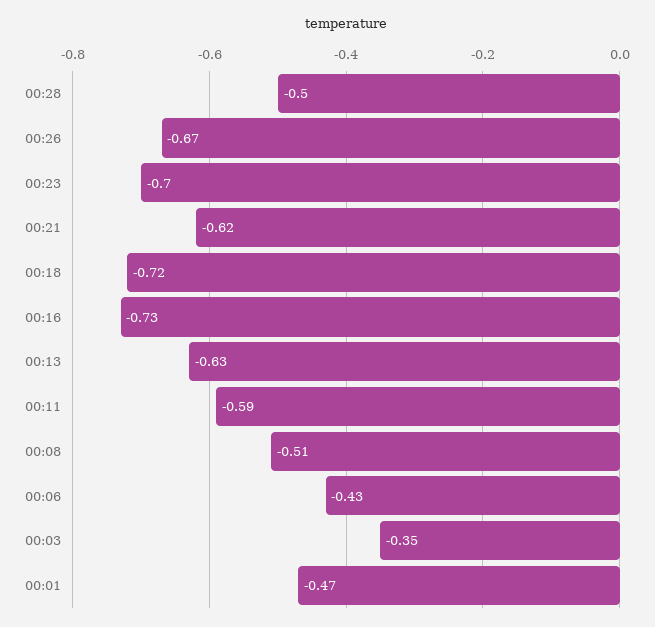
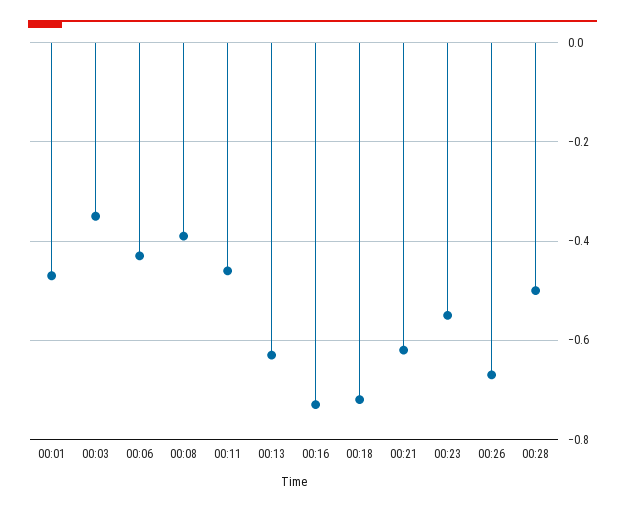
00:23: -0.7 -> -0.55
00:11: -0.59 -> -0.45
00:08: -0.51 -> -0.4

